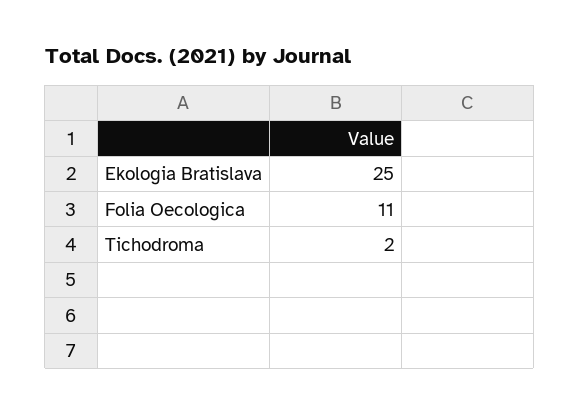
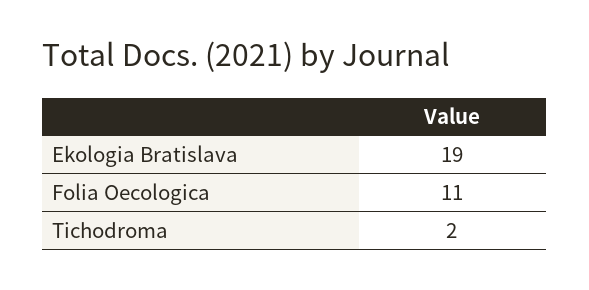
Ekologia Bratislava: 25 -> 19

